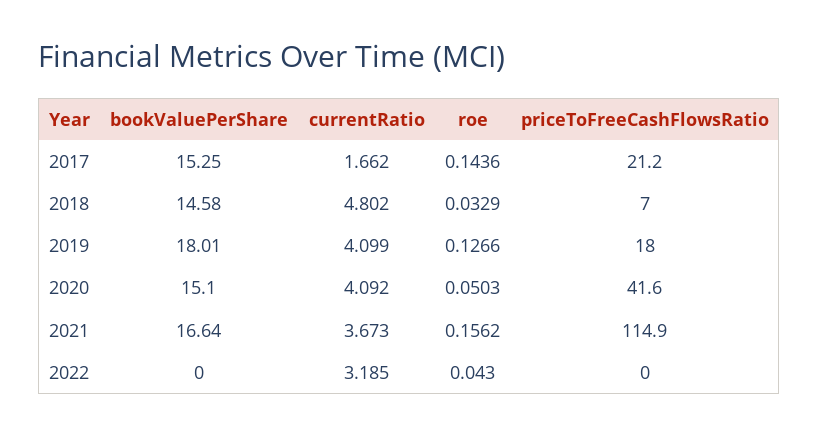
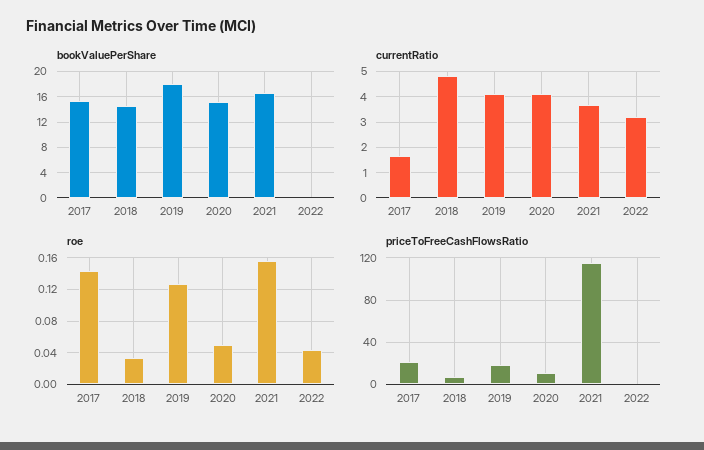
priceToFreeCashFlowsRatio, 2020: 41.6 -> 10

